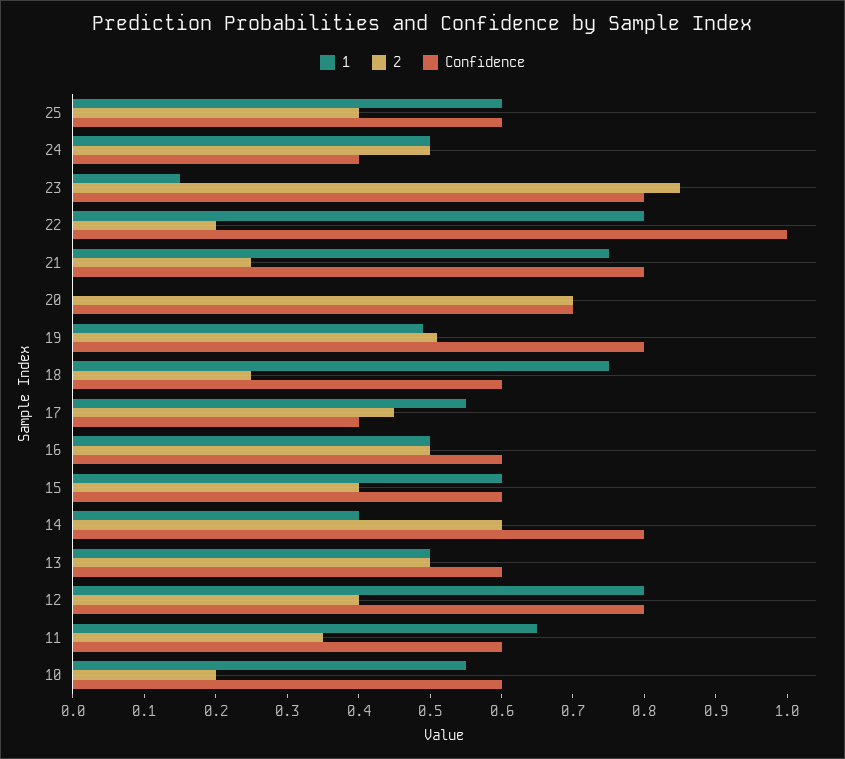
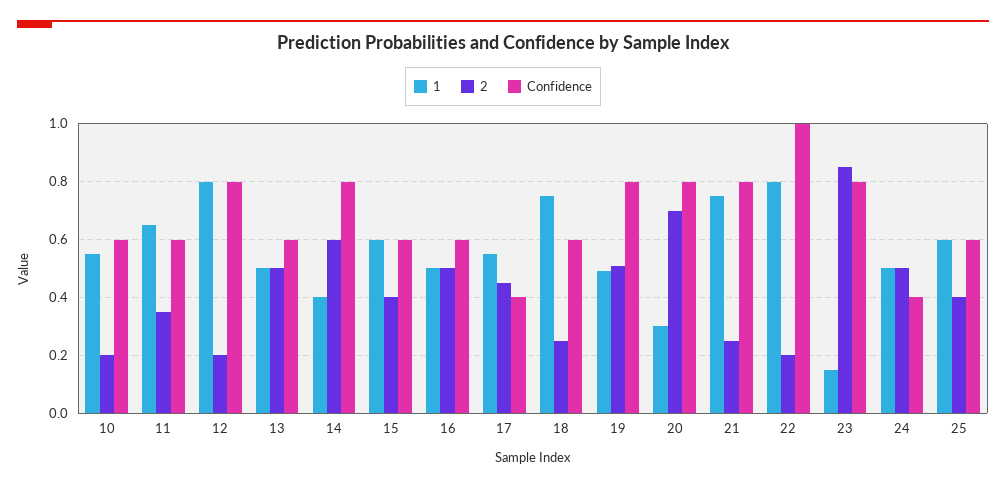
1, 20: 0 -> 0.3
Confidence, 20: 0.7 -> 0.8
2, 12: 0.4 -> 0.2

